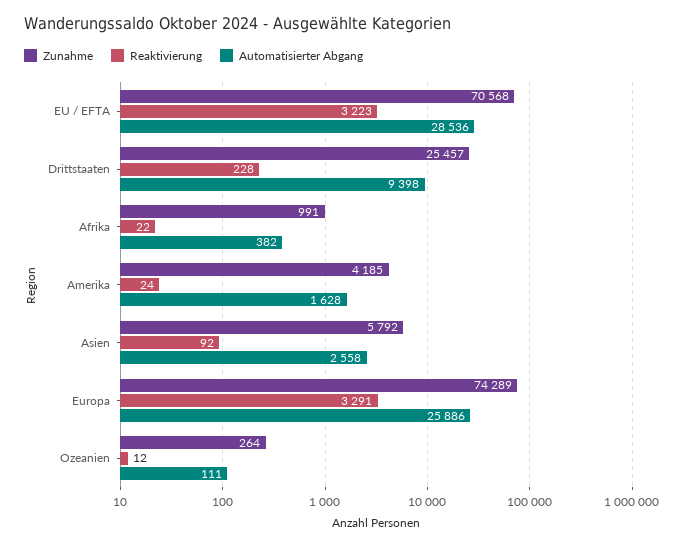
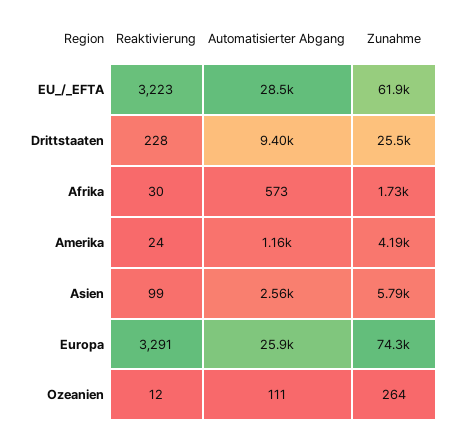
Zunahme, EU / EFTA: 70568 -> 61900
Zunahme, Afrika: 991 -> 1730
Reaktivierung, Afrika: 22 -> 30
Automatisierter Abgang, Afrika: 382 -> 573
Automatisierter Abgang, Amerika: 1628 -> 1160
Reaktivierung, Asien: 92 -> 99

